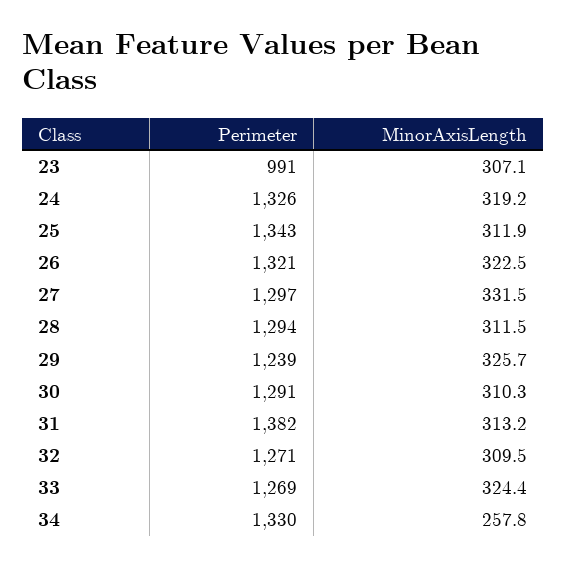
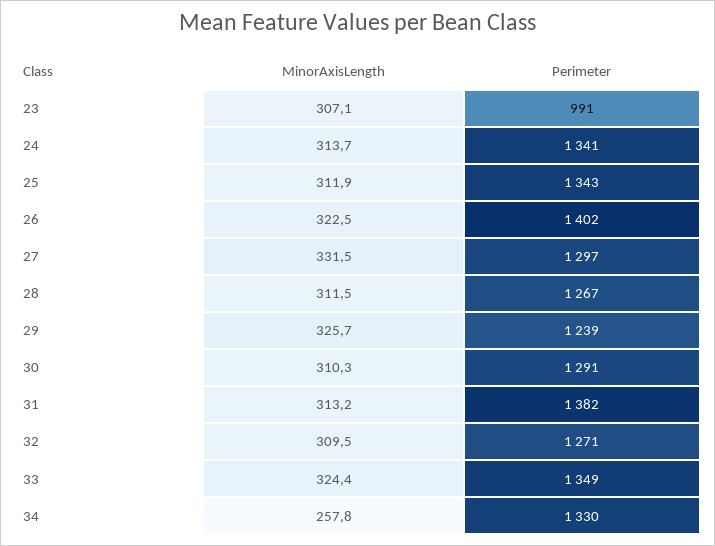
Perimeter, 24: 1326 -> 1341
MinorAxisLength, 24: 319.2 -> 313.7
Perimeter, 26: 1321 -> 1402
Perimeter, 28: 1294 -> 1267
Perimeter, 33: 1269 -> 1349

